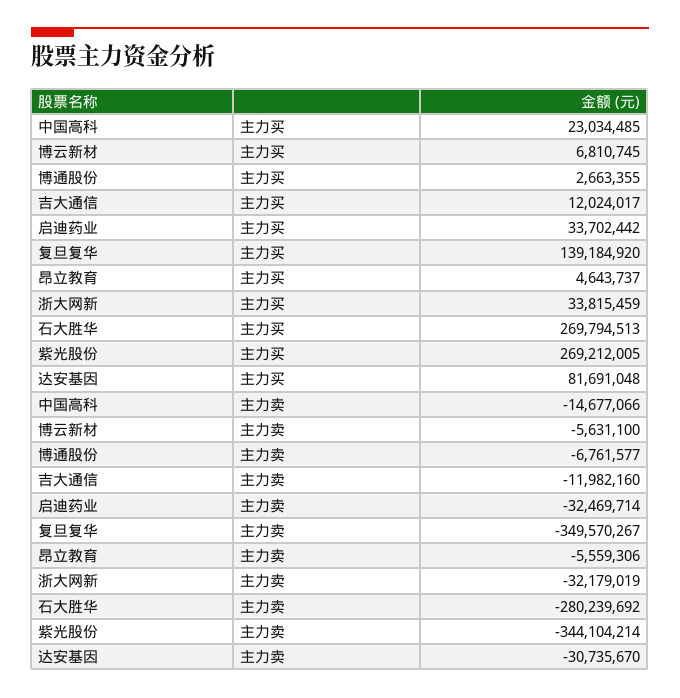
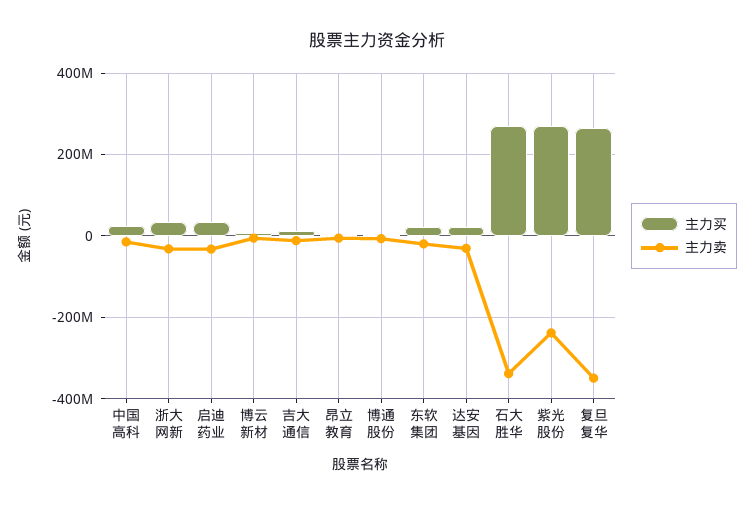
主力买, 复旦复华: 139184920 -> 260000000
主力买, 达安基因: 81691048 -> 20000000
主力卖, 石大胜华: -280239692 -> -340000000
主力卖, 紫光股份: -344104214 -> -240000000
主力买, 东软集团: none -> 20000000
主力卖, 东软集团: none -> -20000000

